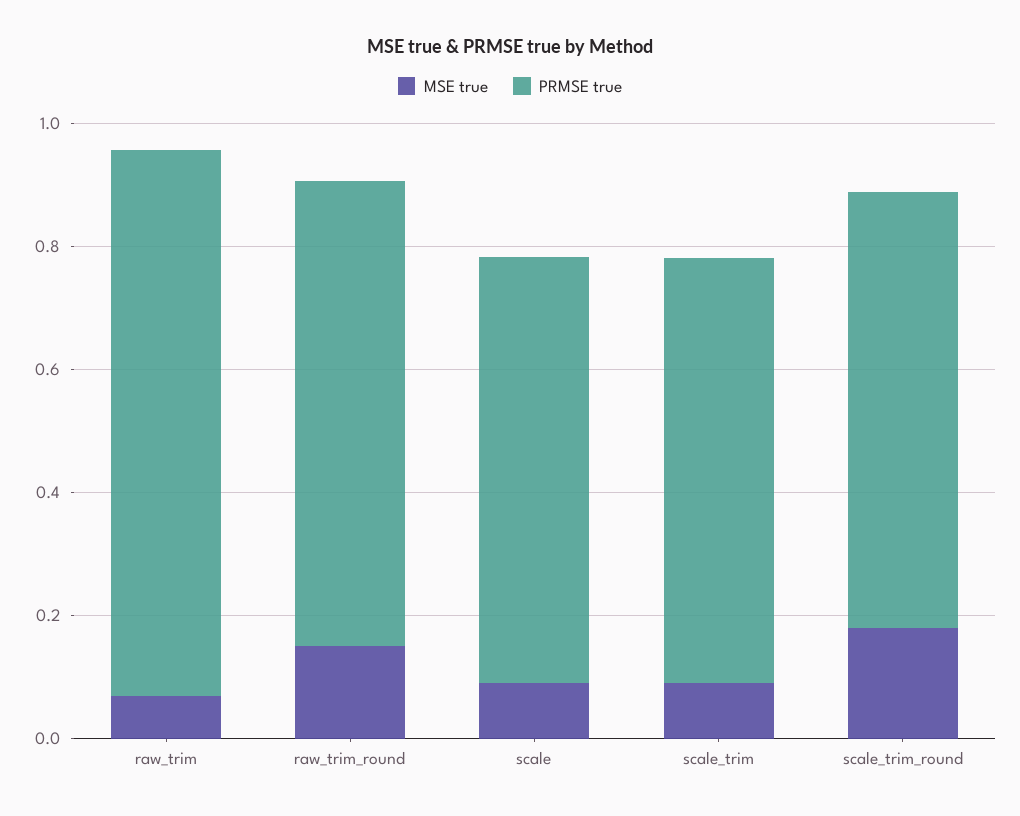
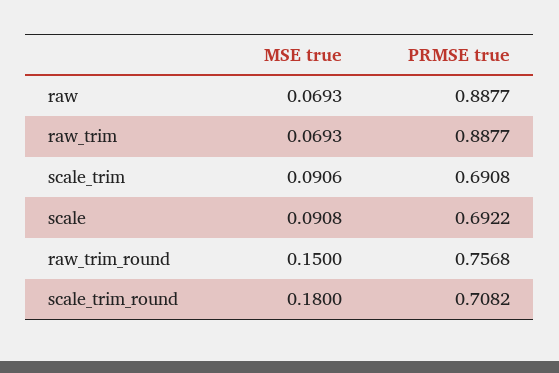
MSE true, raw: none -> 0.0693
PRMSE true, raw: none -> 0.8877

